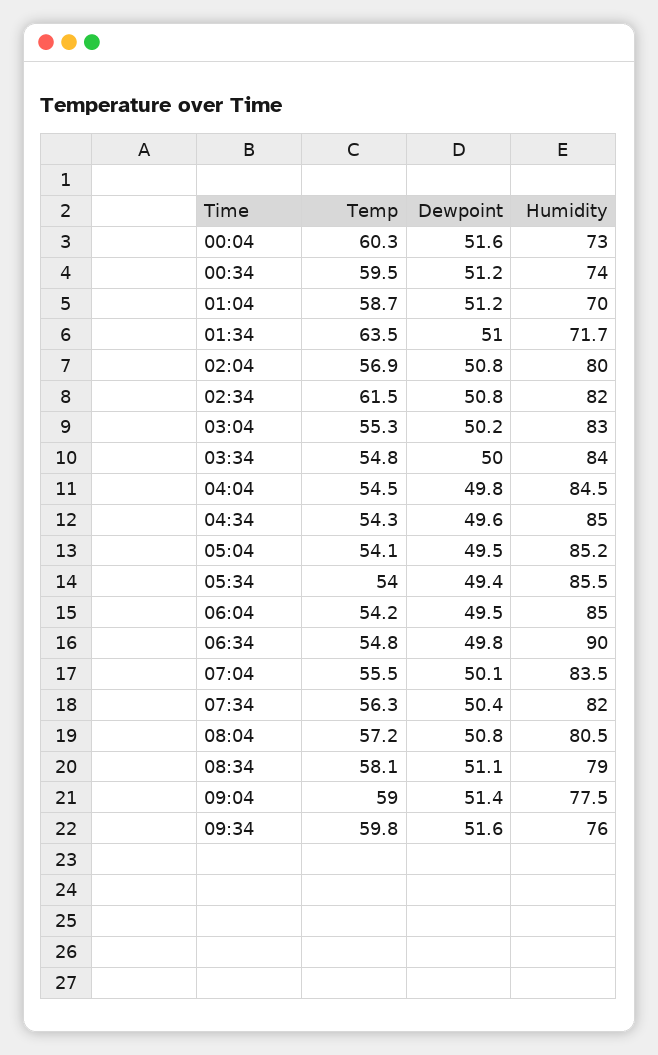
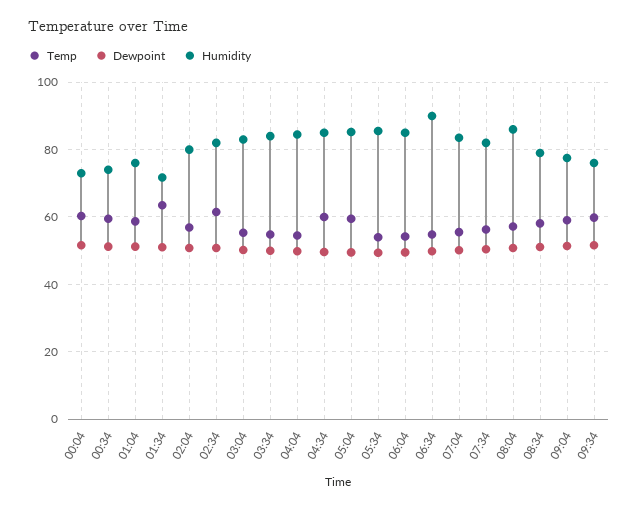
Humidity, 01:04: 70 -> 76
Temp, 04:34: 54.3 -> 60
Temp, 05:04: 54.1 -> 60
Humidity, 08:04: 80.5 -> 86

